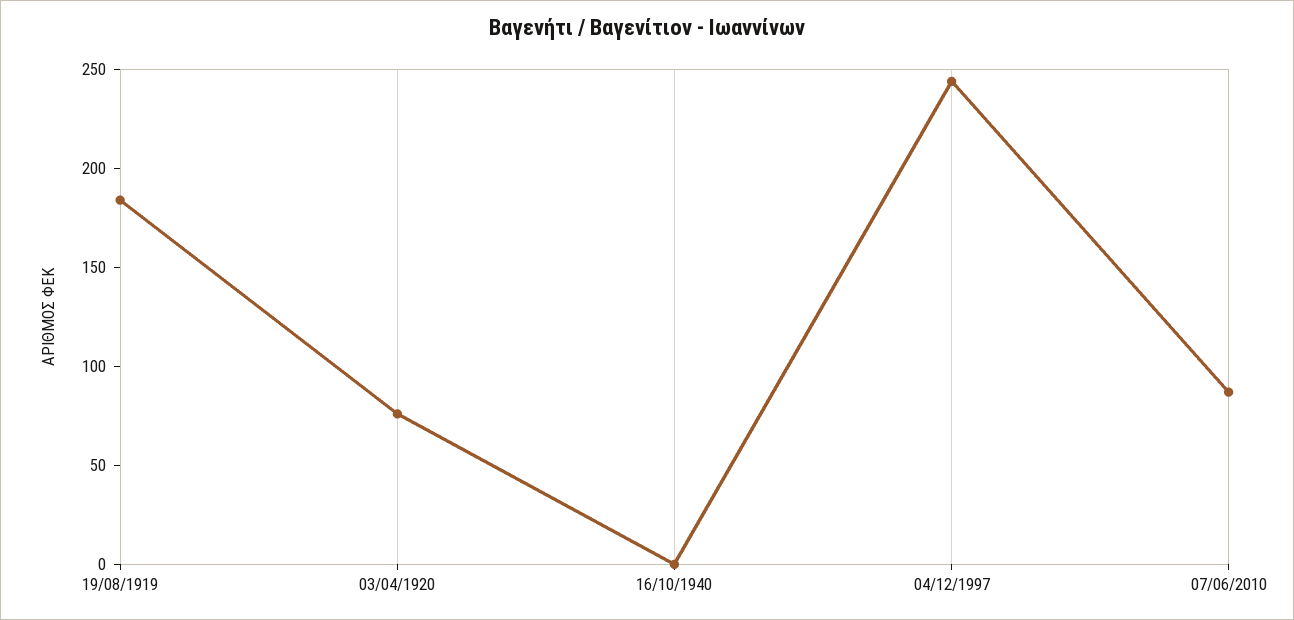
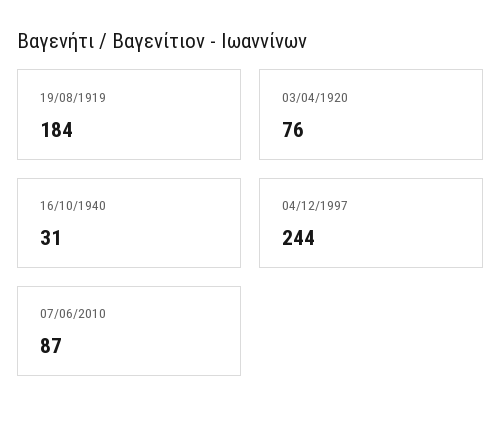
16/10/1940: 0 -> 31

